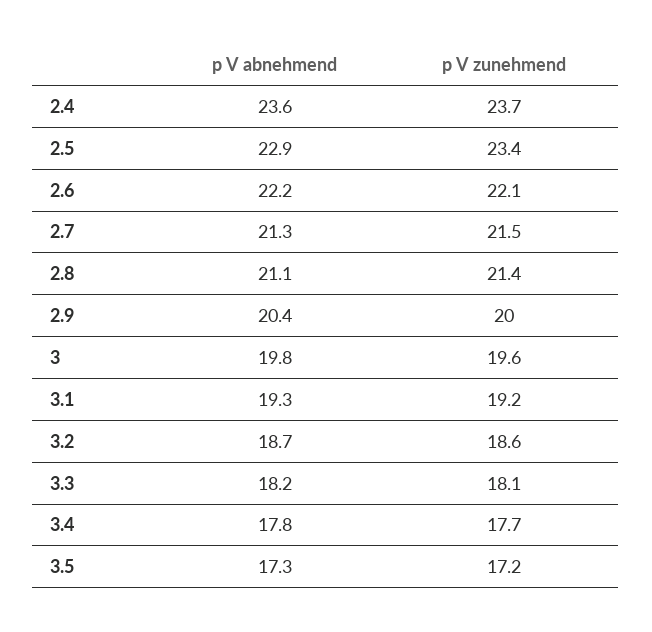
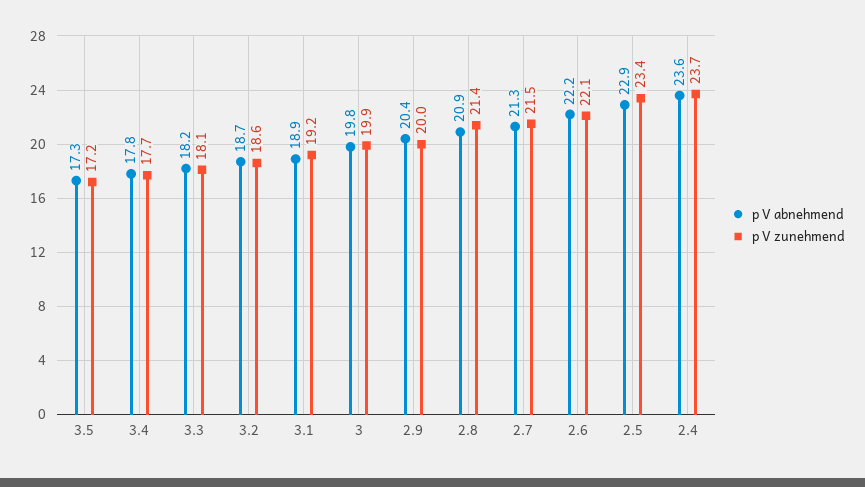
p V abnehmend, 2.8: 21.1 -> 20.9
p V zunehmend, 3: 19.6 -> 19.9
p V abnehmend, 3.1: 19.3 -> 18.9

